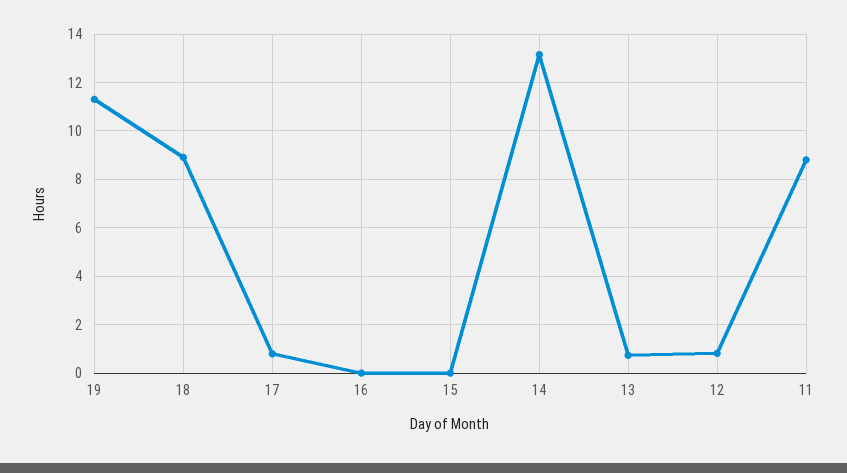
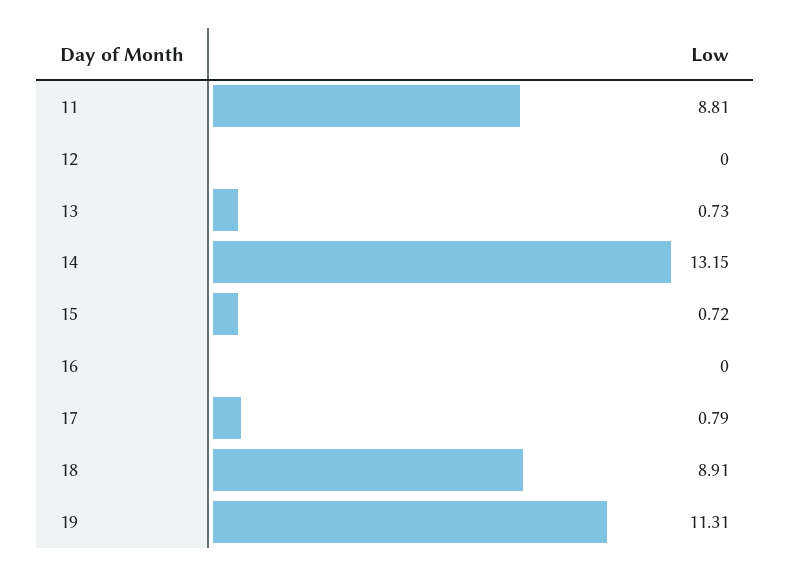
15: 0 -> 0.72
12: 0.75 -> 0

